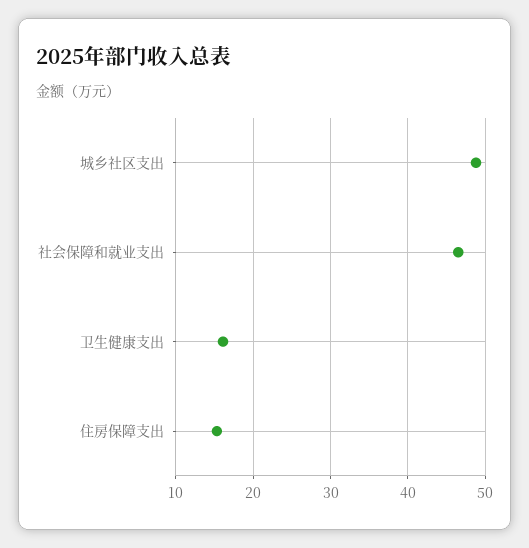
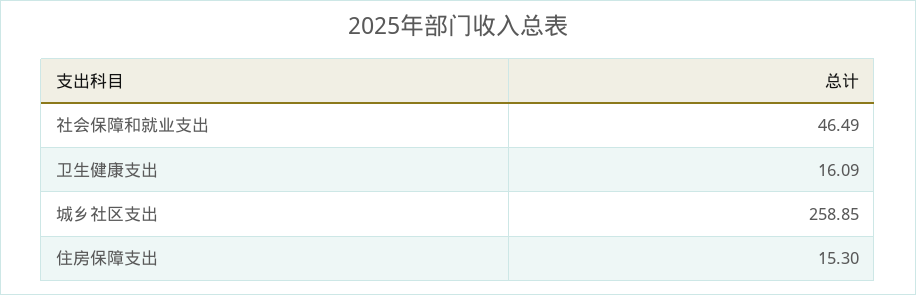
城乡社区支出: 49 -> 258.85

